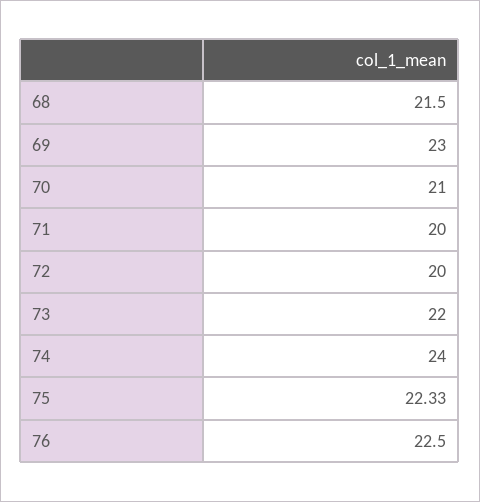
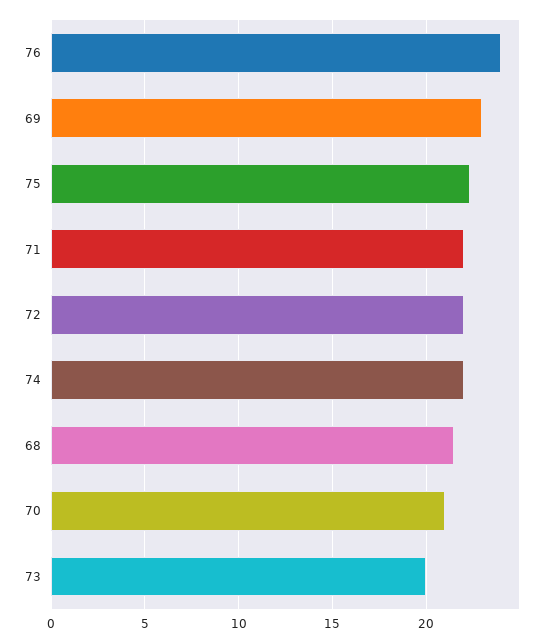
71: 20 -> 22
72: 20 -> 22
73: 22 -> 20
74: 24 -> 22
76: 22.5 -> 24

